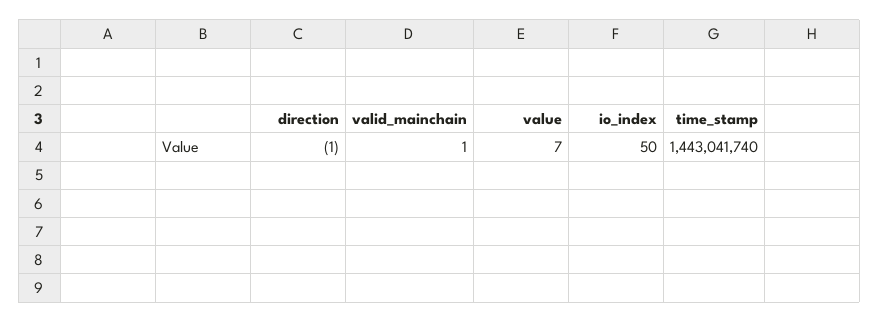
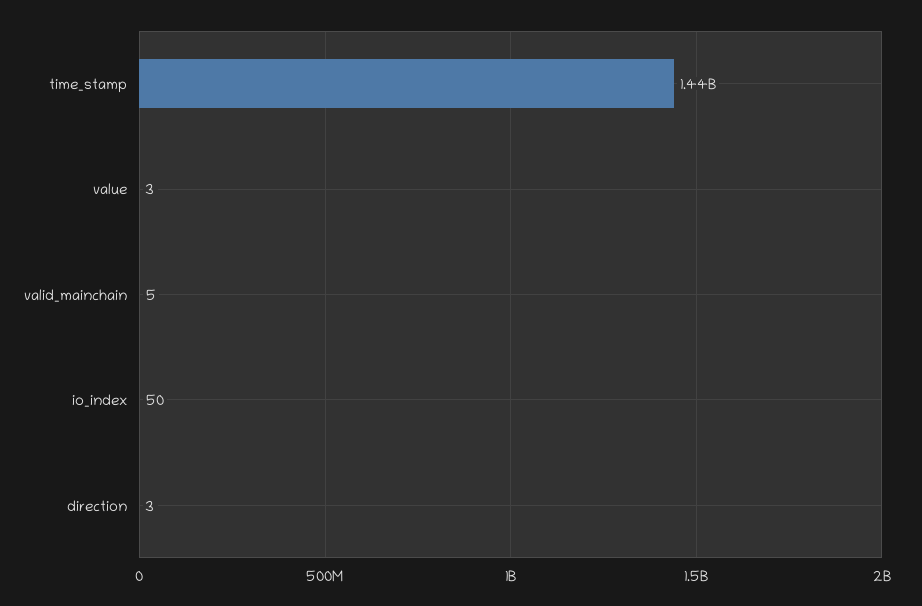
direction: -1 -> 3
valid_mainchain: 1 -> 5
value: 7 -> 3

